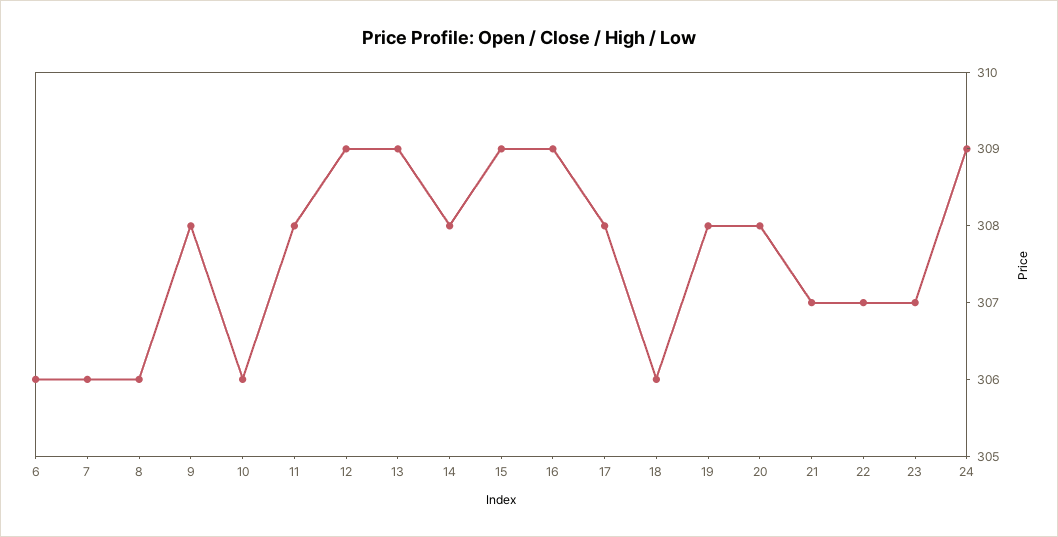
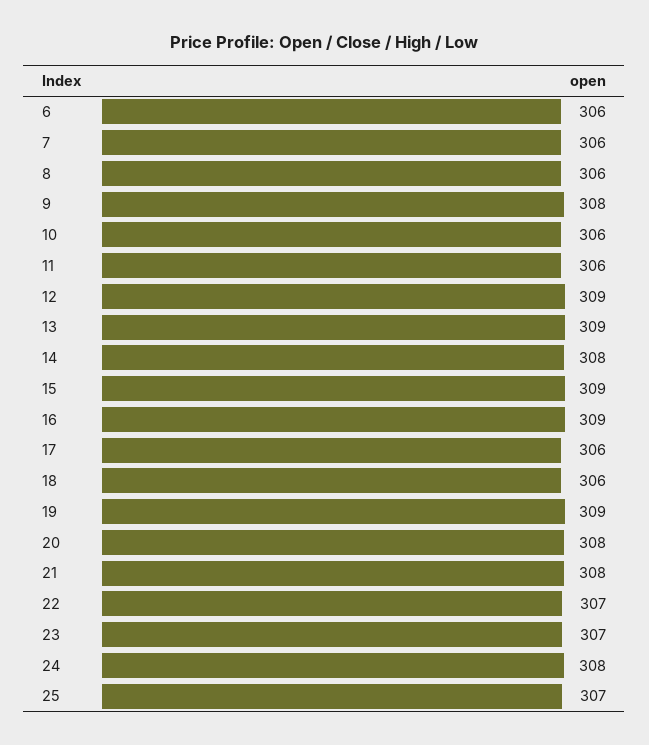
11: 308 -> 306
17: 308 -> 306
19: 308 -> 309
21: 307 -> 308
24: 309 -> 308
25: none -> 307

